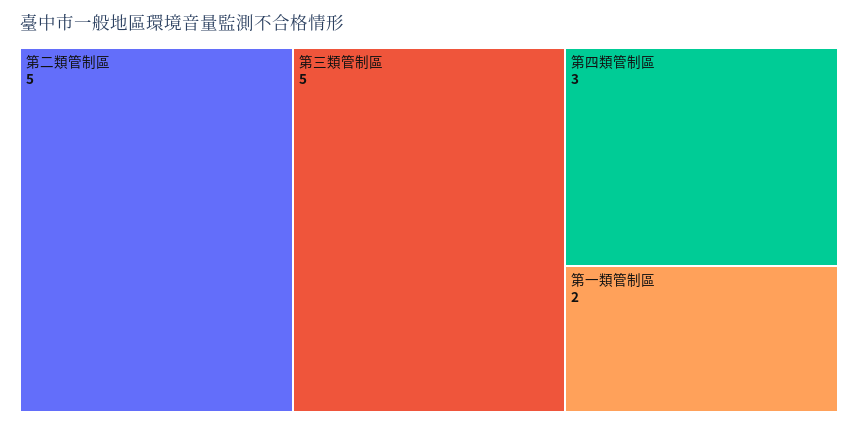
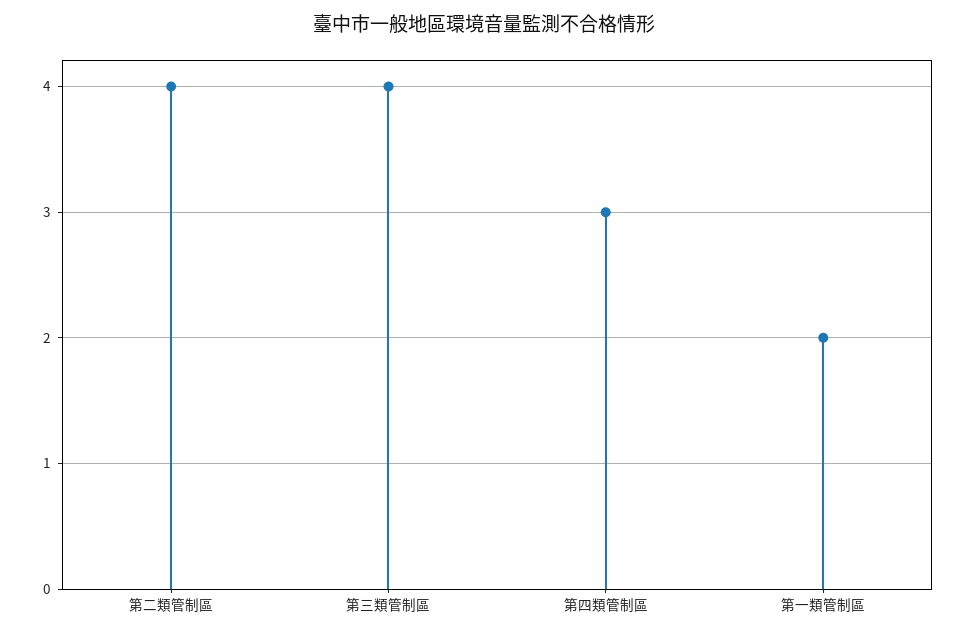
第二類管制區: 5 -> 4
第三類管制區: 5 -> 4

